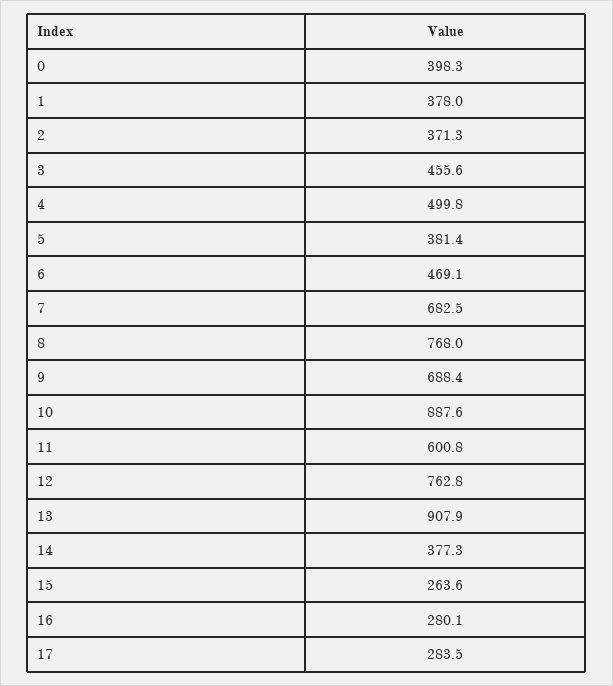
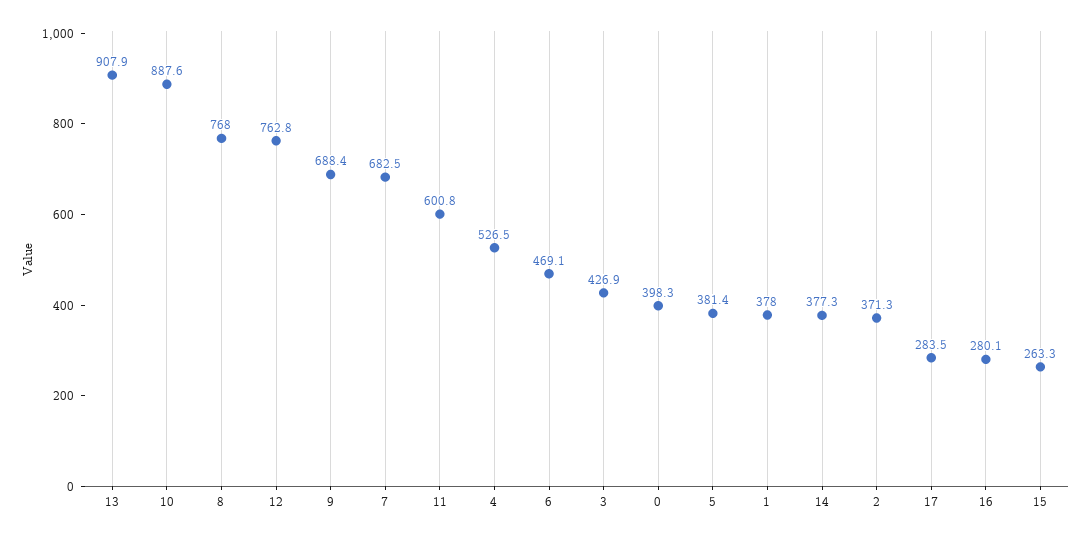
3: 455.6 -> 426.9
4: 499.8 -> 526.5
15: 263.6 -> 263.3

